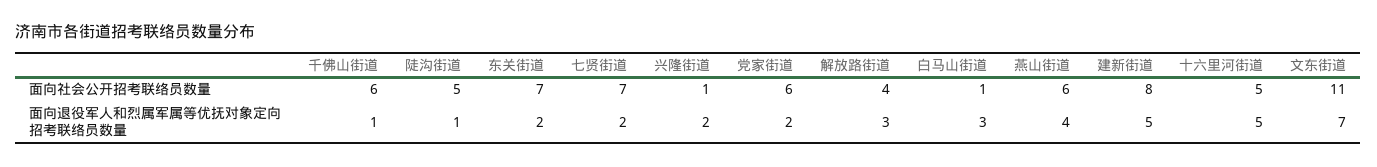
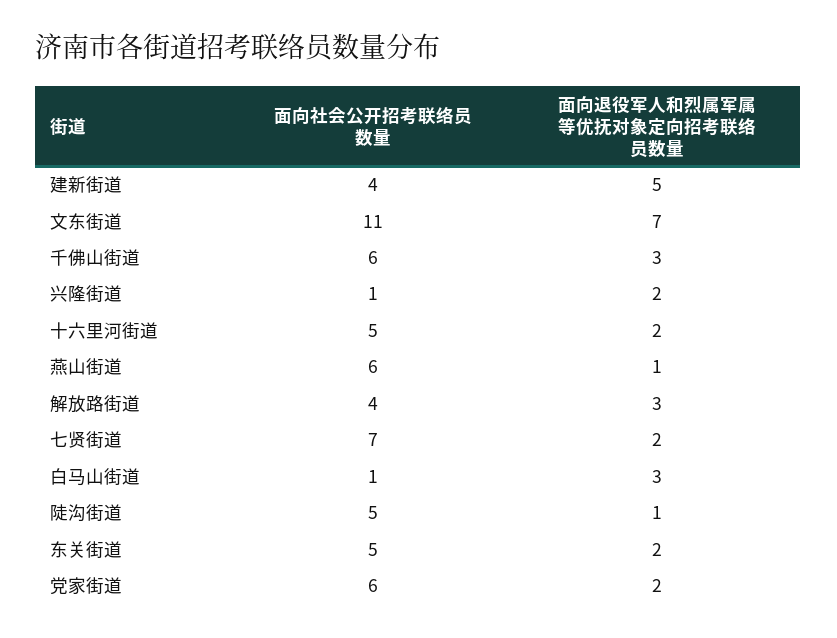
东关街道, 面向社会公开招考联络员数量: 7 -> 5
建新街道, 面向社会公开招考联络员数量: 8 -> 4
千佛山街道, 面向退役军人和烈属军属等优抚对象定向招考联络员数量: 1 -> 3
燕山街道, 面向退役军人和烈属军属等优抚对象定向招考联络员数量: 4 -> 1
十六里河街道, 面向退役军人和烈属军属等优抚对象定向招考联络员数量: 5 -> 2

